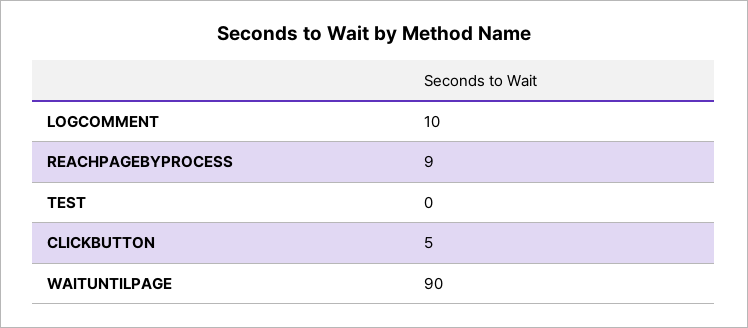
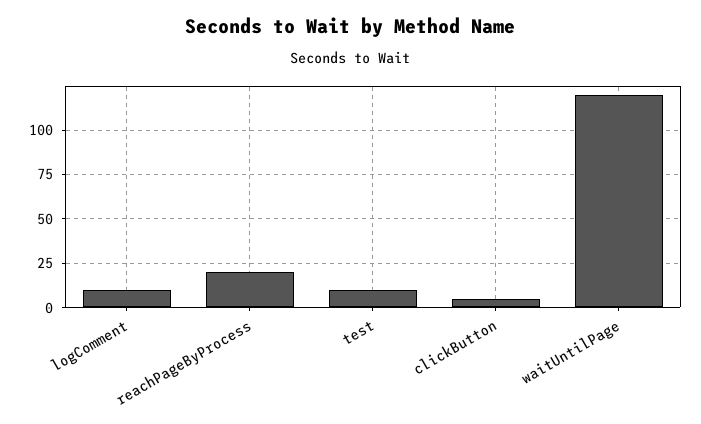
REACHPAGEBYPROCESS: 9 -> 20
TEST: 0 -> 10
WAITUNTILPAGE: 90 -> 120

